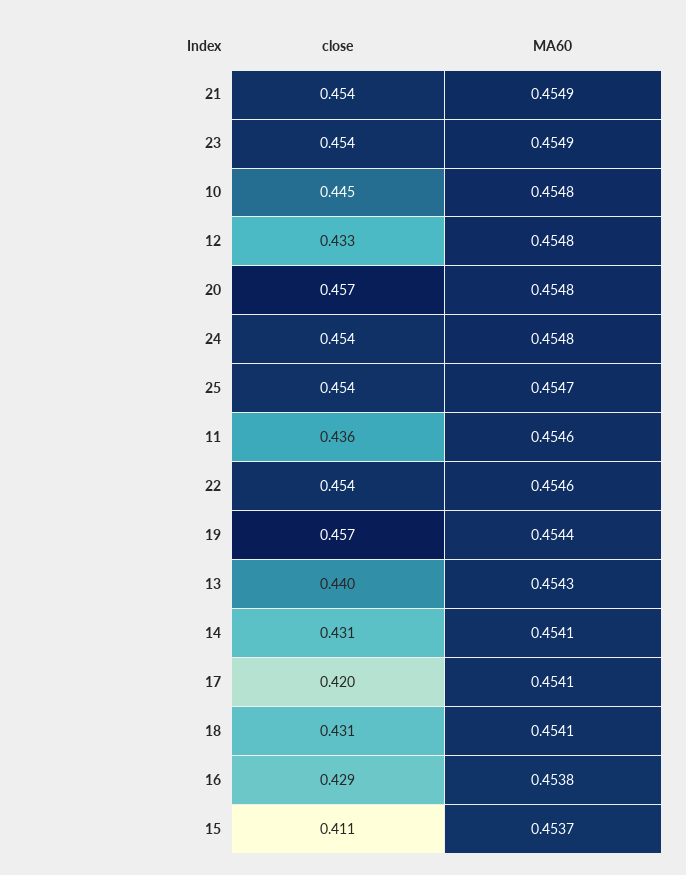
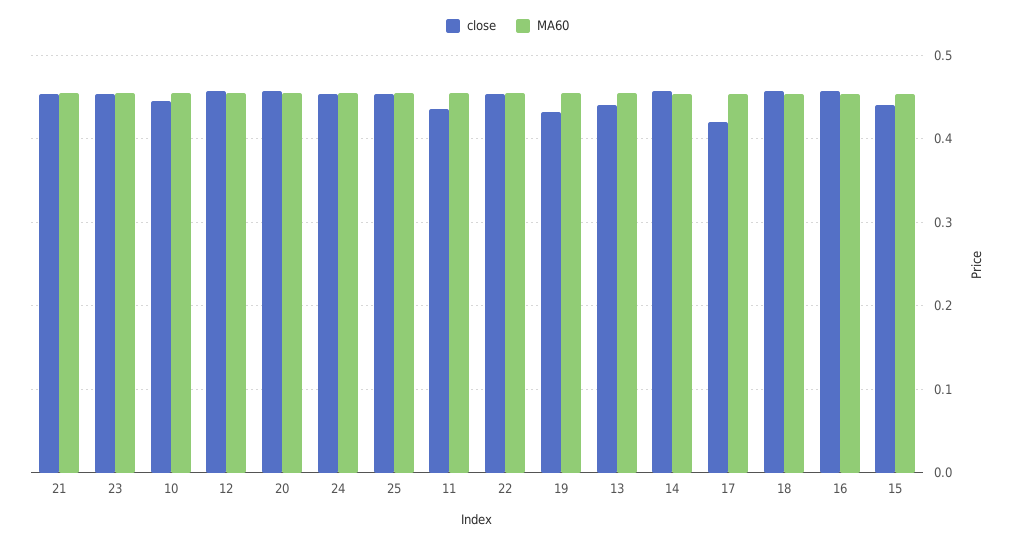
close, 12: 0.433 -> 0.46
close, 19: 0.457 -> 0.43
close, 14: 0.431 -> 0.46
close, 18: 0.431 -> 0.46
close, 16: 0.429 -> 0.46
close, 15: 0.411 -> 0.44

